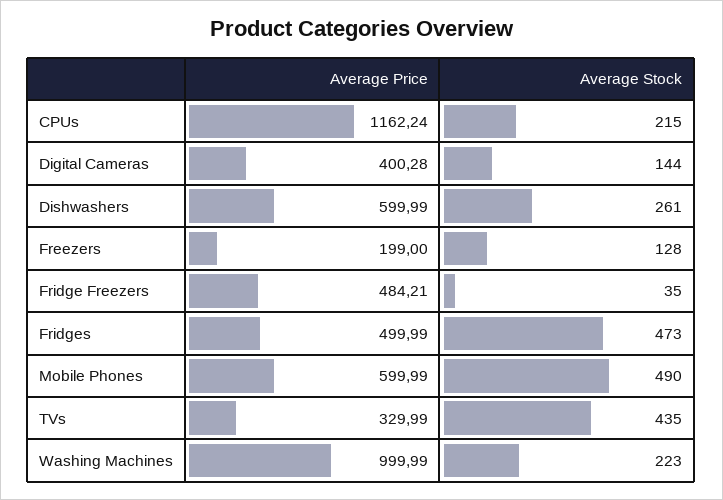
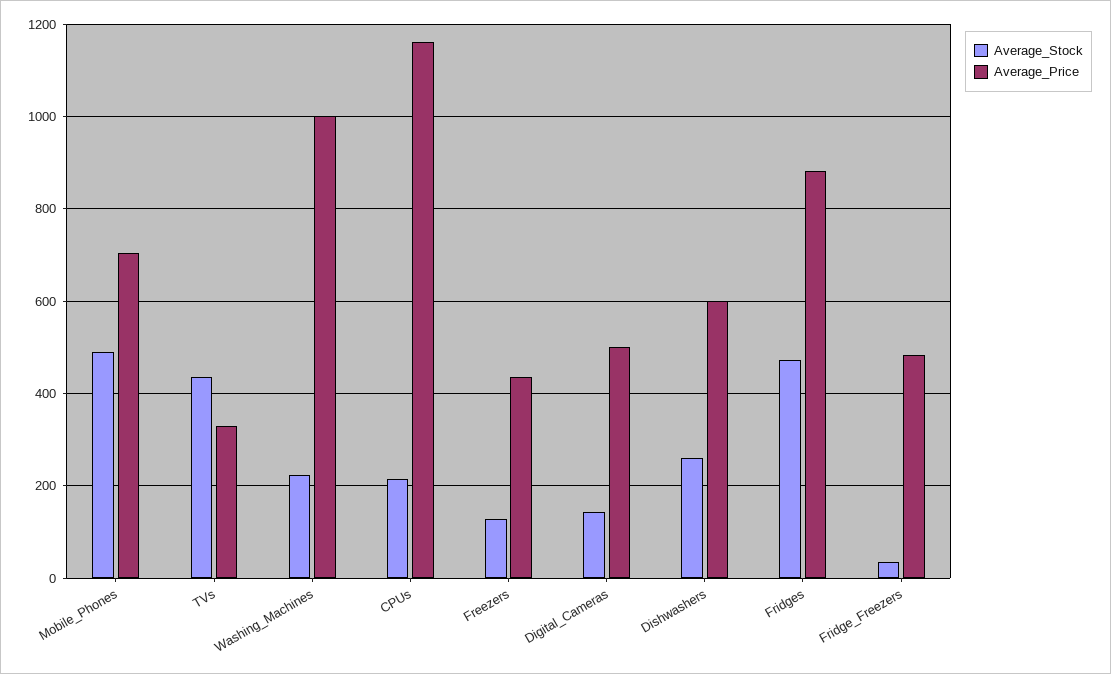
Average Price, Digital Cameras: 400.28 -> 500
Average Price, Freezers: 199 -> 440
Average Price, Fridges: 499.99 -> 880
Average Price, Mobile Phones: 599.99 -> 700

